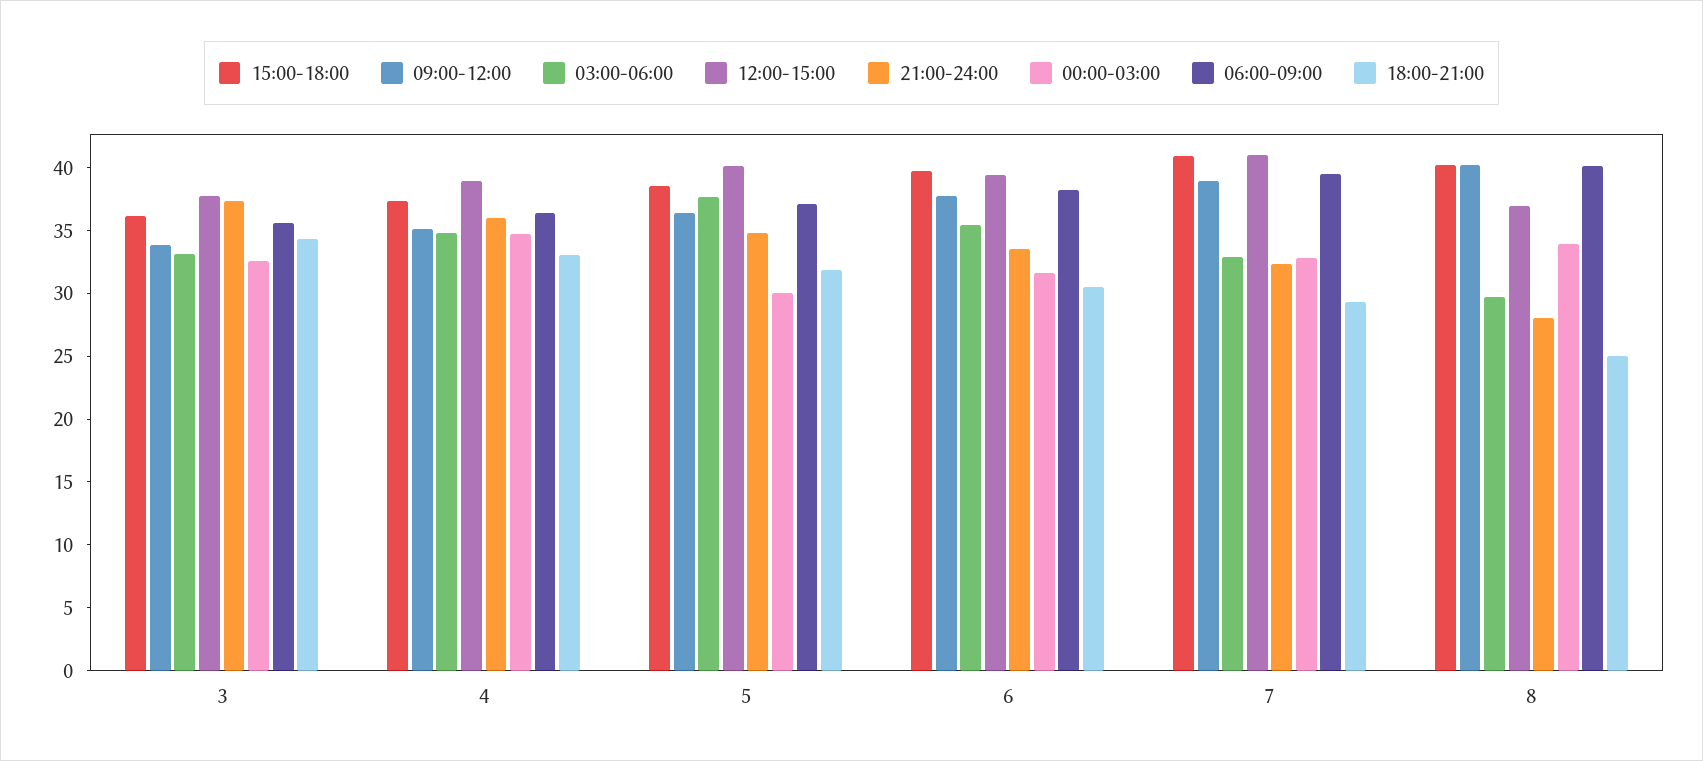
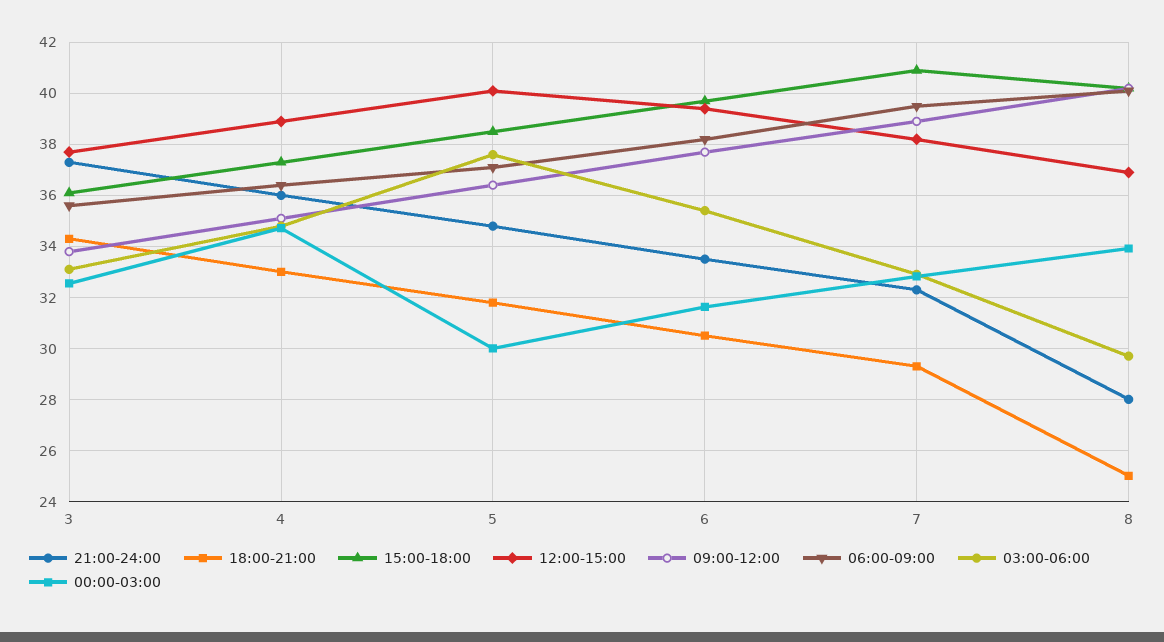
12:00-15:00, 7: 41 -> 38.25

